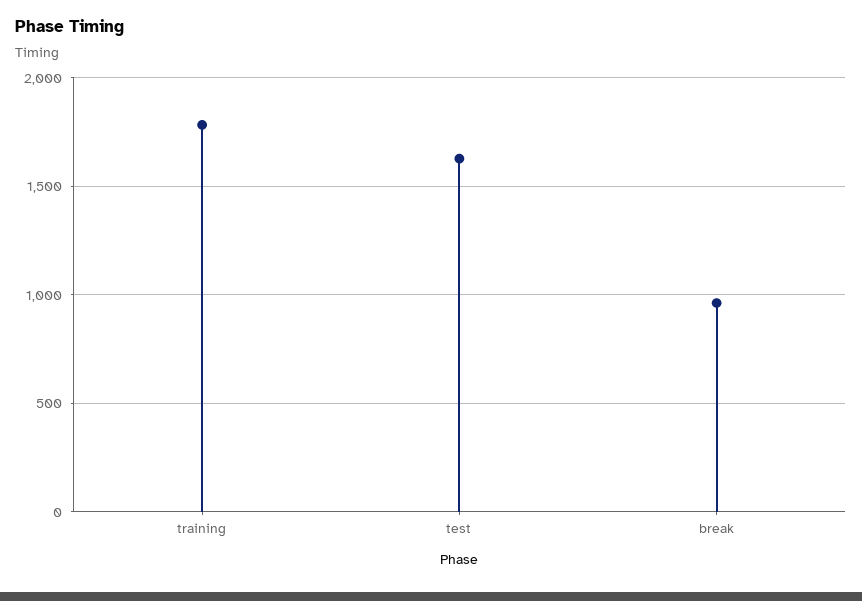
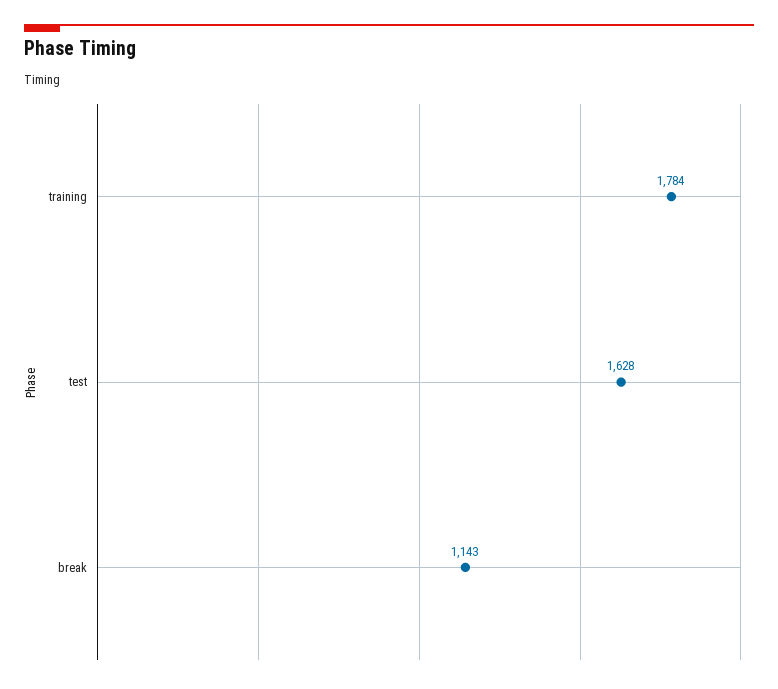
break: 950 -> 1143

